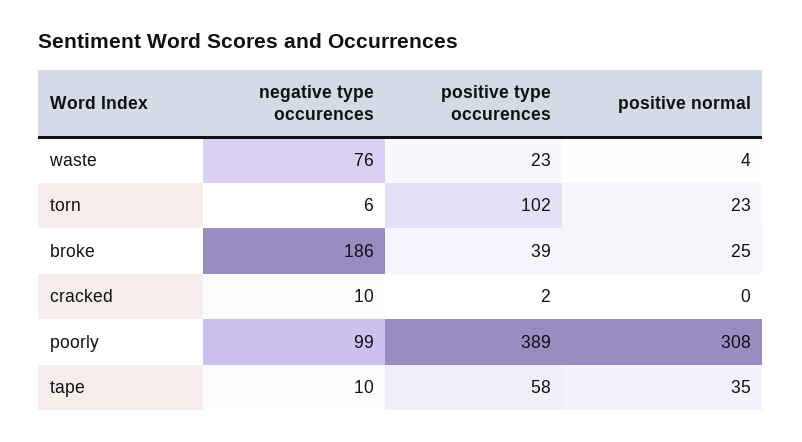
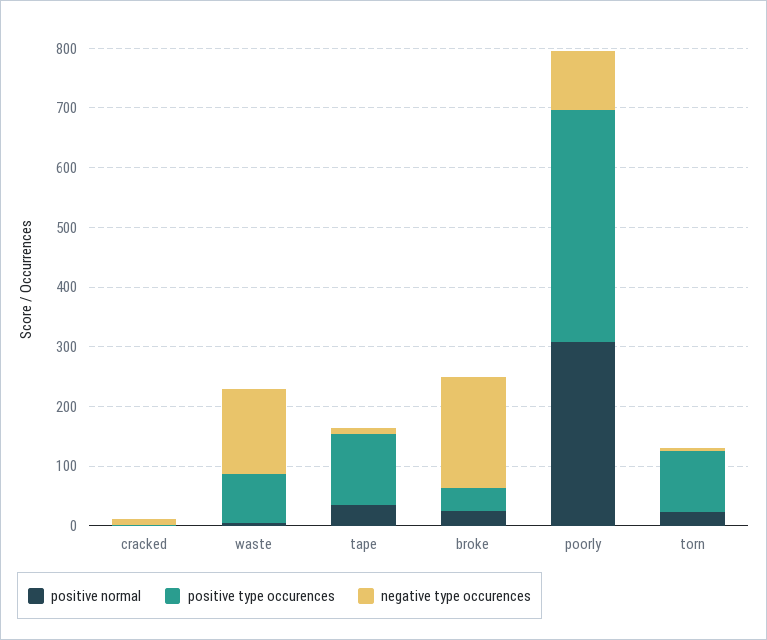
negative type occurences, waste: 76 -> 140
positive type occurences, waste: 23 -> 80
positive type occurences, tape: 58 -> 120

